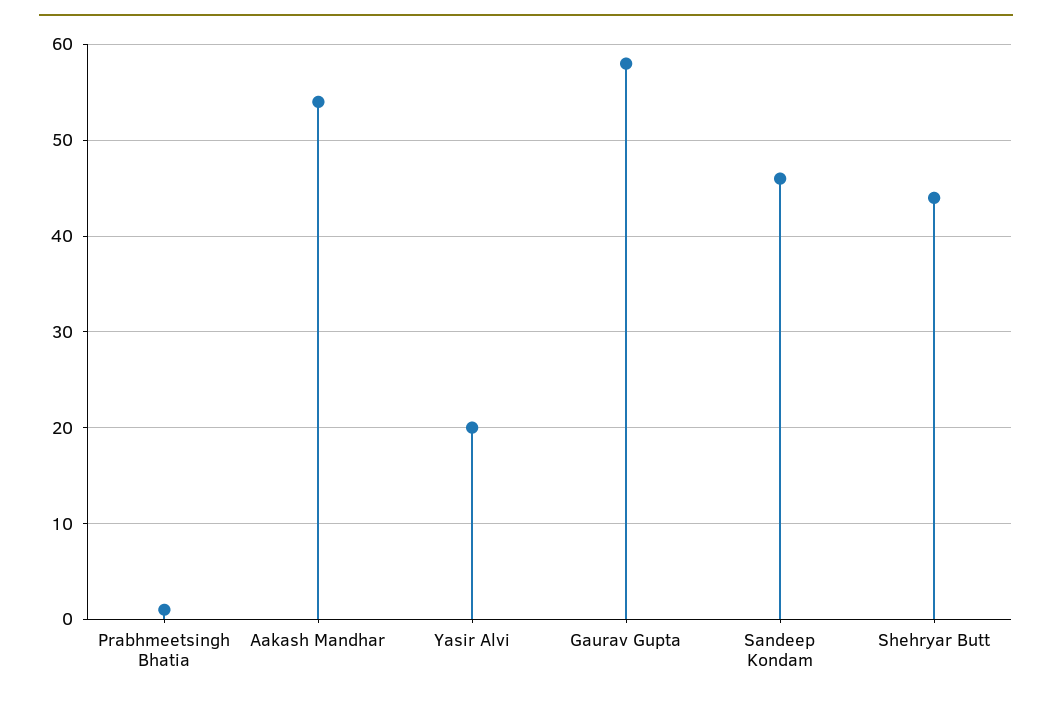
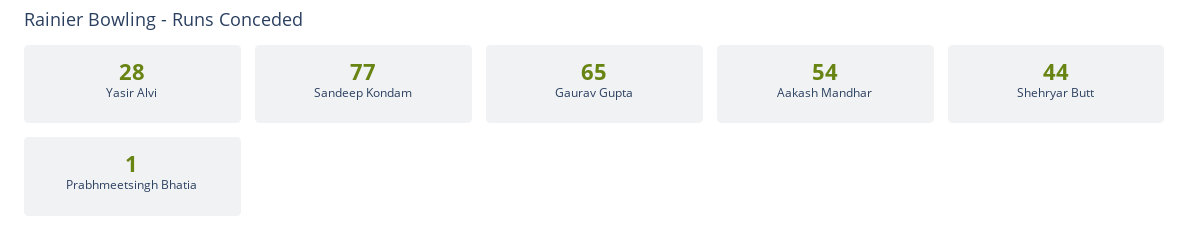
Yasir Alvi: 20 -> 28
Gaurav Gupta: 58 -> 65
Sandeep Kondam: 46 -> 77

